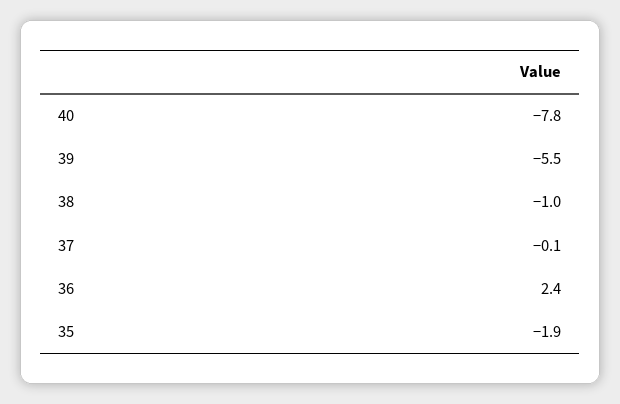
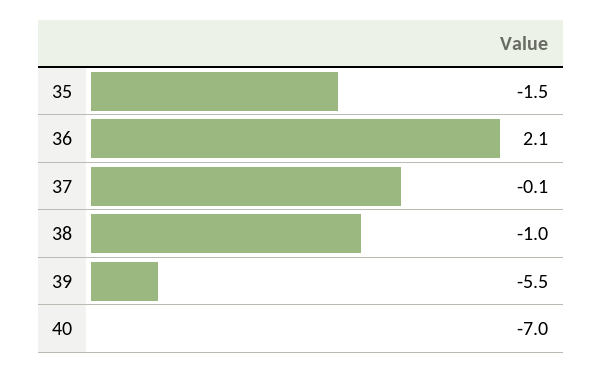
40: -7.8 -> -7
36: 2.4 -> 2.1
35: -1.9 -> -1.5

